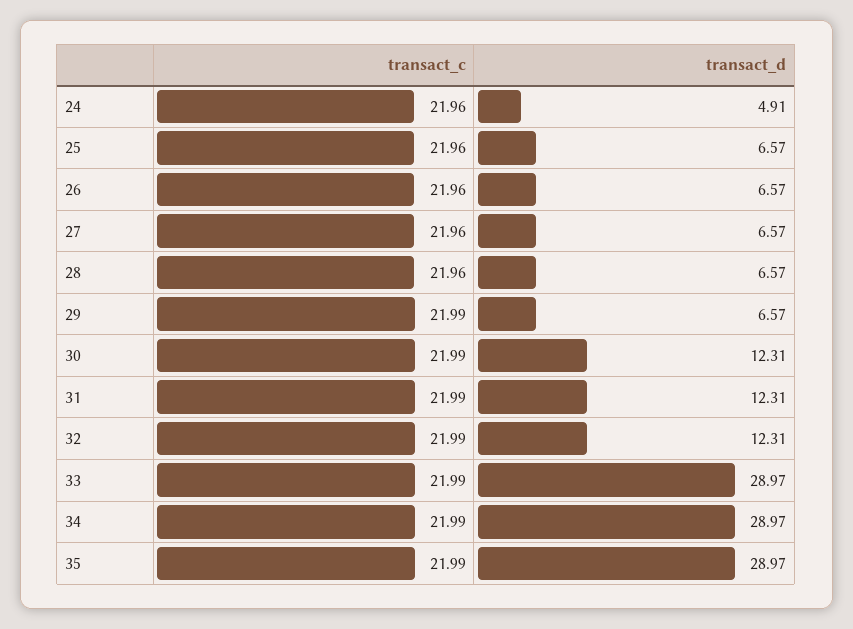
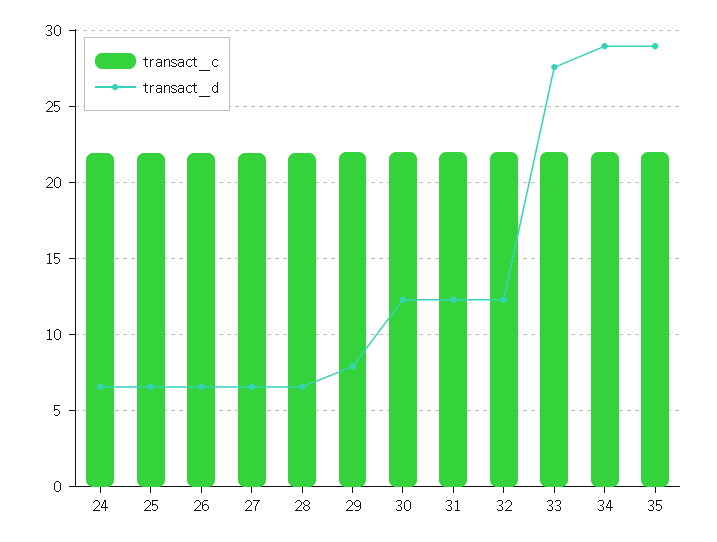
transact_d, 24: 4.91 -> 6.5
transact_d, 29: 6.57 -> 8
transact_d, 33: 28.97 -> 27.5

